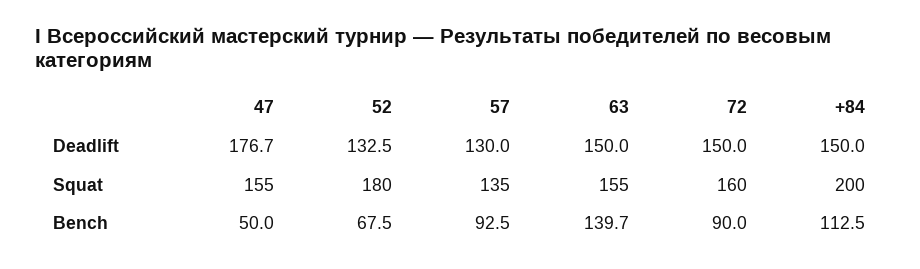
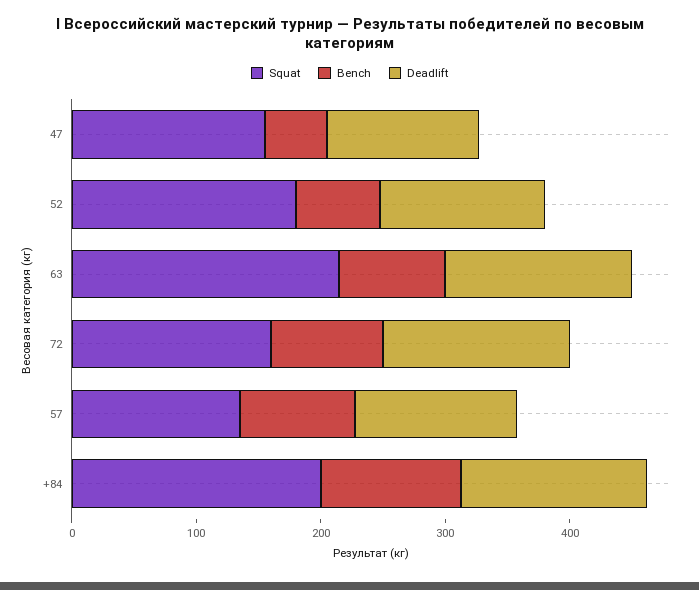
Deadlift, 47: 176.7 -> 120
Squat, 63: 155 -> 220
Bench, 63: 139.7 -> 80

